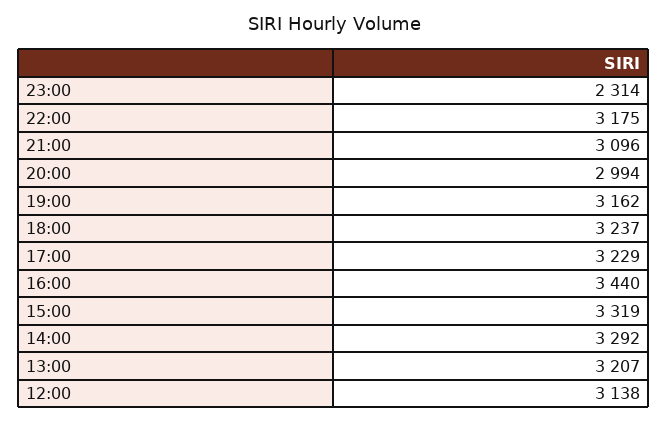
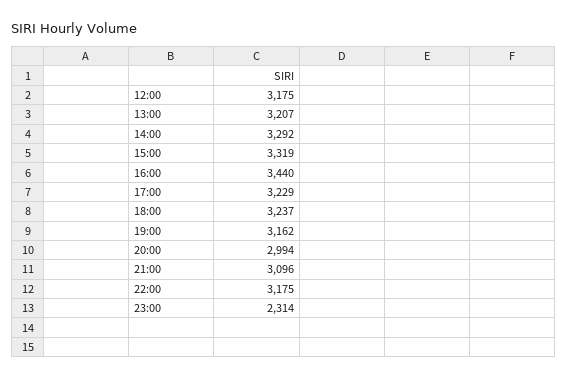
12:00: 3138 -> 3175

